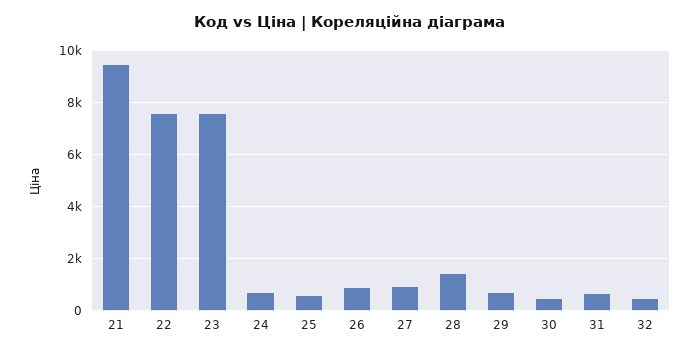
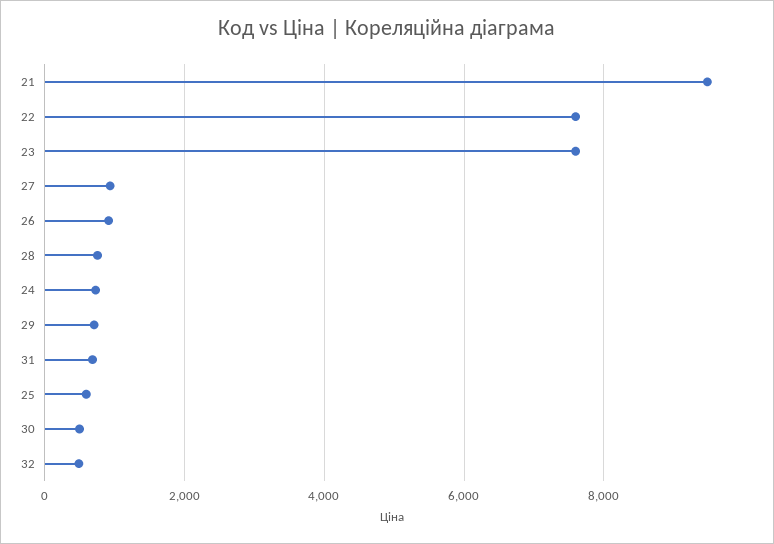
28: 1500 -> 800

